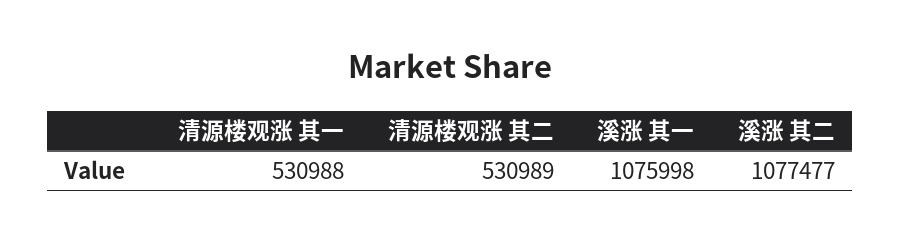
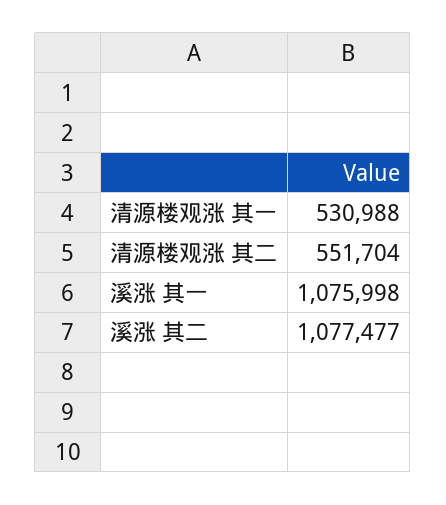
清源楼观涨 其二: 530989 -> 551704

